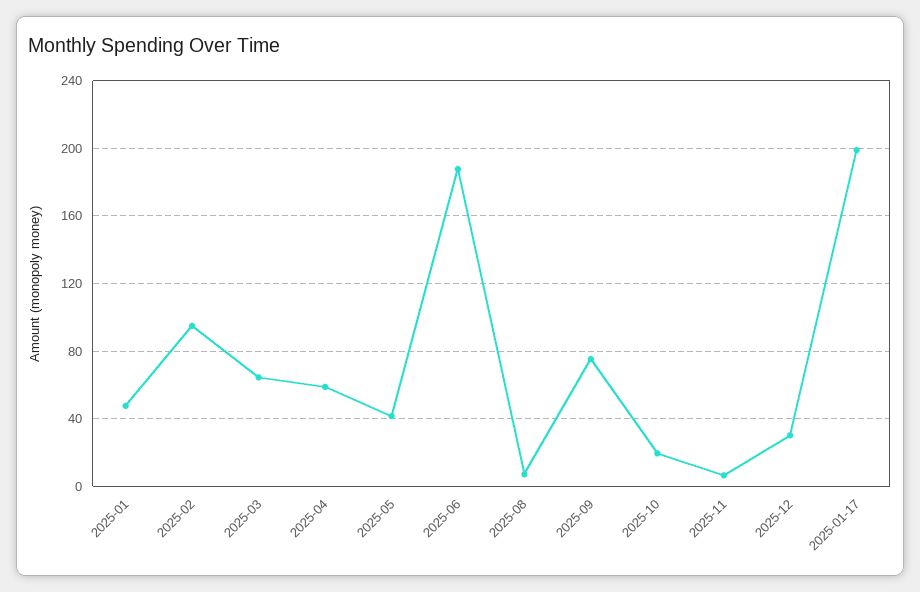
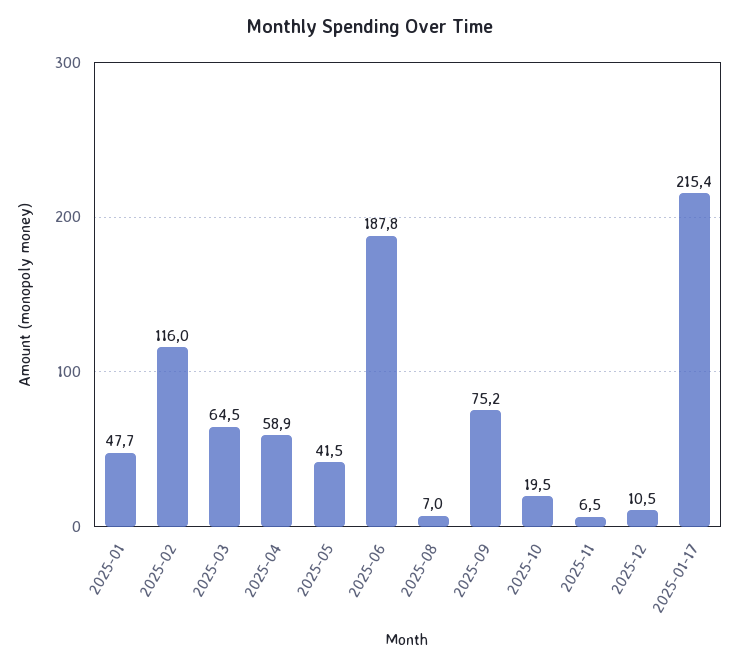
2025-02: 95 -> 116
2025-12: 30 -> 10.5
2025-01-17: 200 -> 215.4

